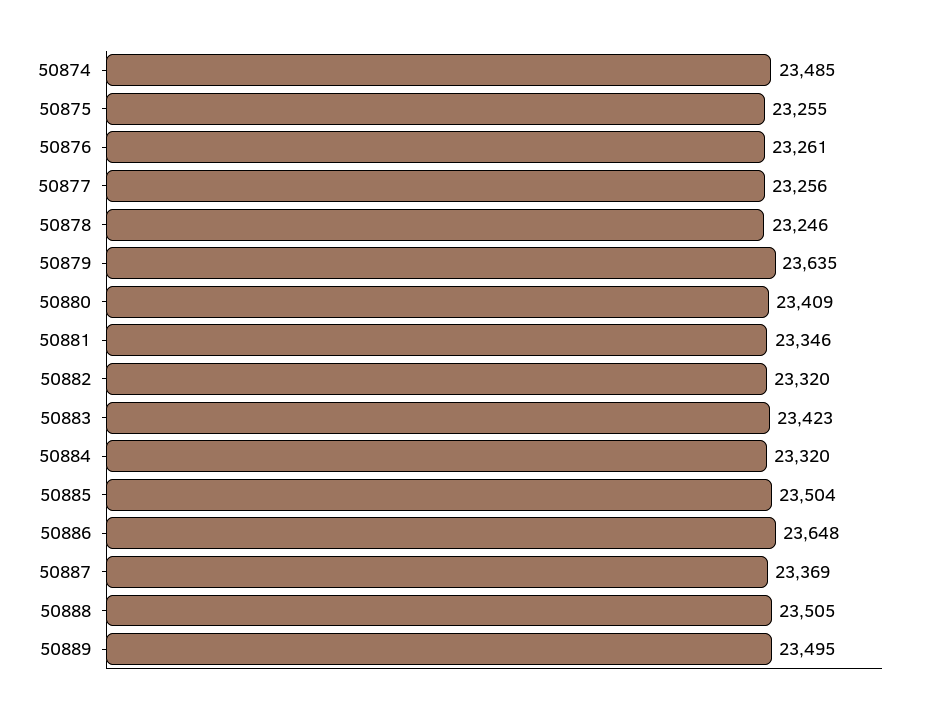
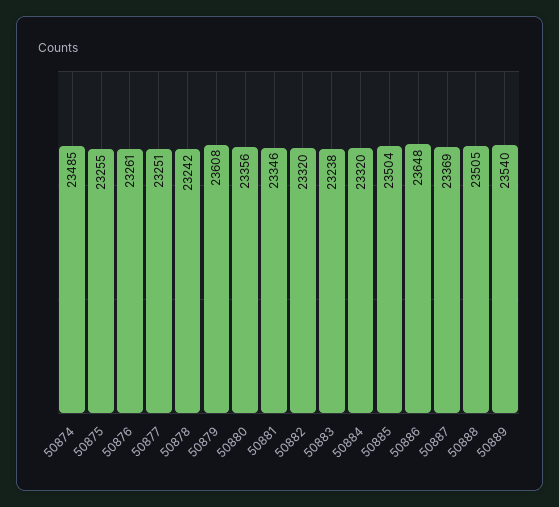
50877: 23256 -> 23251
50878: 23246 -> 23242
50879: 23635 -> 23608
50880: 23409 -> 23356
50883: 23423 -> 23238
50889: 23495 -> 23540

